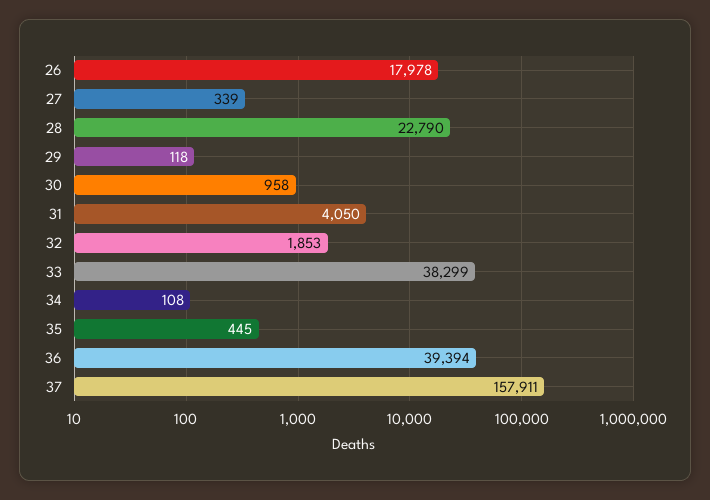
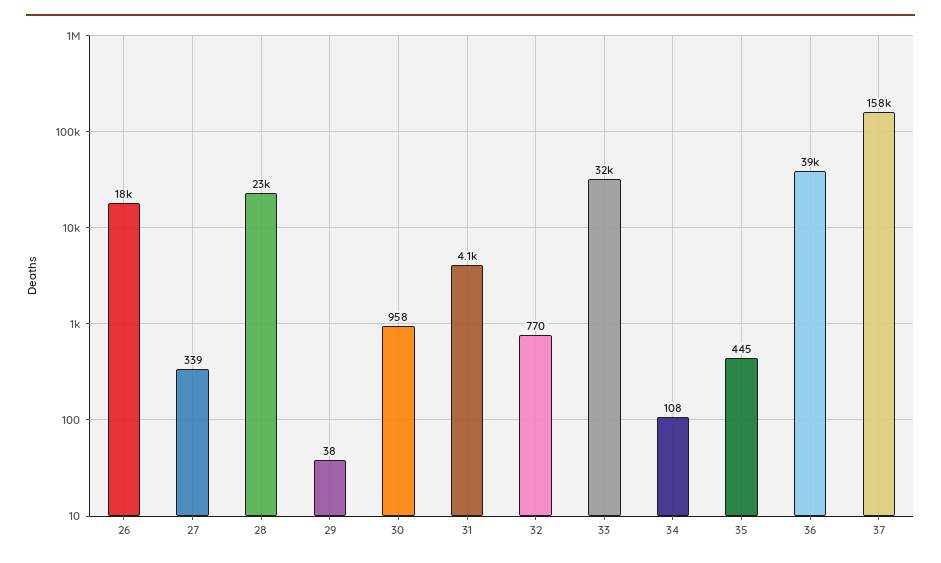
29: 118 -> 38
32: 1853 -> 770
33: 38299 -> 32000

